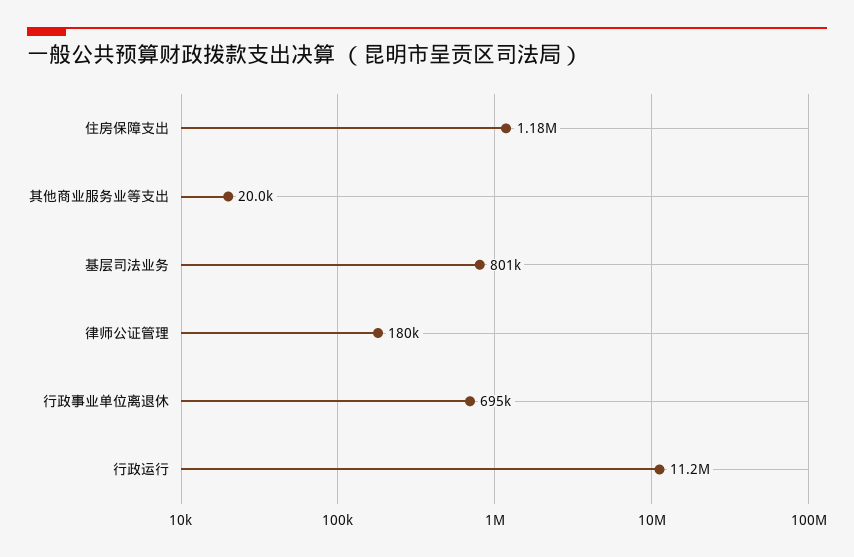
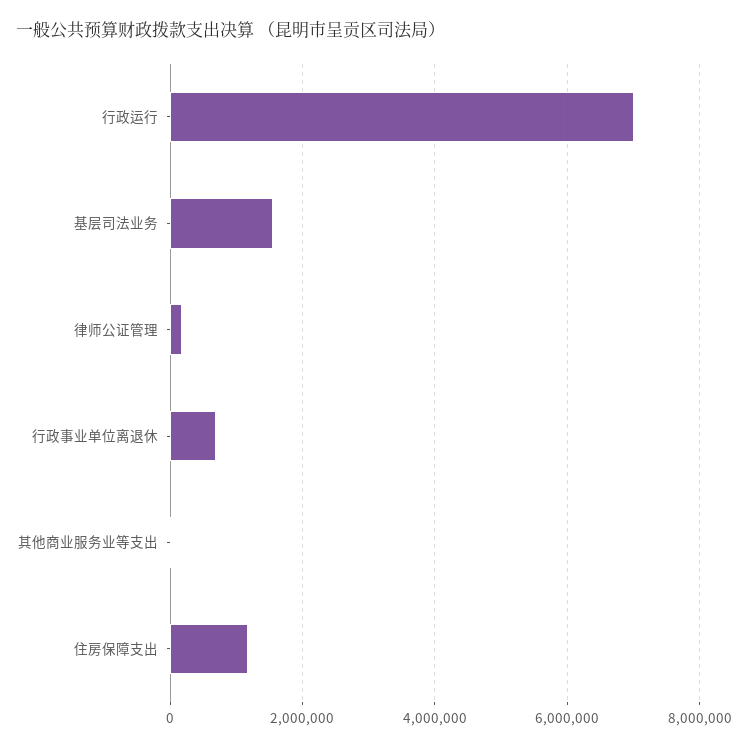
基层司法业务: 801000 -> 1600000
行政运行: 11200000 -> 7000000

